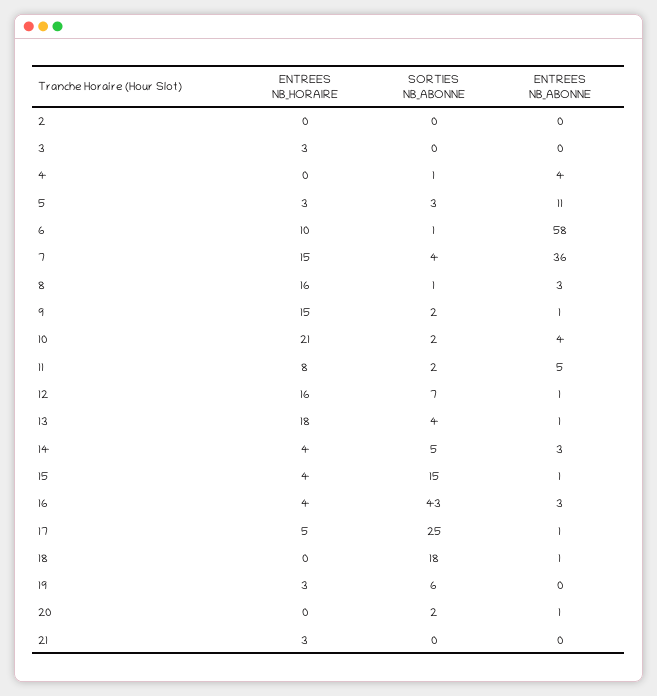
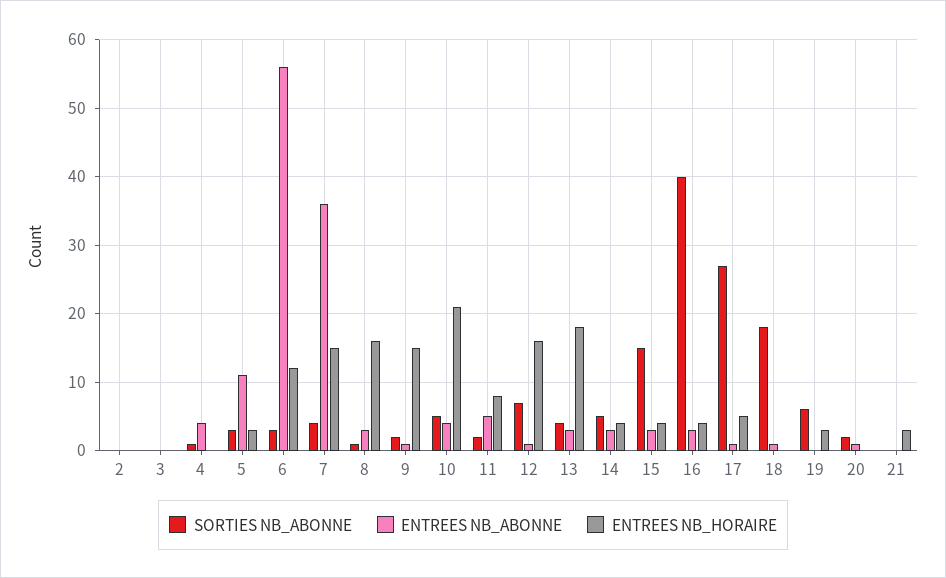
ENTREES NB_HORAIRE, 3: 3 -> 0
ENTREES NB_HORAIRE, 6: 10 -> 12
SORTIES NB_ABONNE, 6: 1 -> 3
ENTREES NB_ABONNE, 6: 58 -> 56
SORTIES NB_ABONNE, 10: 2 -> 5
ENTREES NB_ABONNE, 13: 1 -> 3
ENTREES NB_ABONNE, 15: 1 -> 3
SORTIES NB_ABONNE, 16: 43 -> 40
SORTIES NB_ABONNE, 17: 25 -> 27

